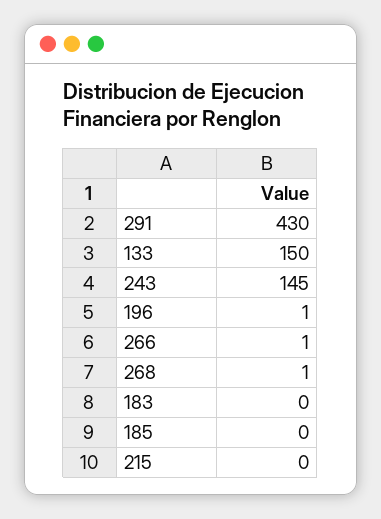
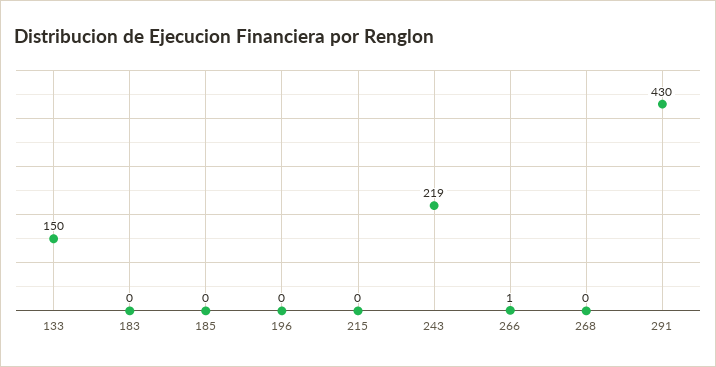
243: 145 -> 219
196: 1 -> 0
268: 1 -> 0

